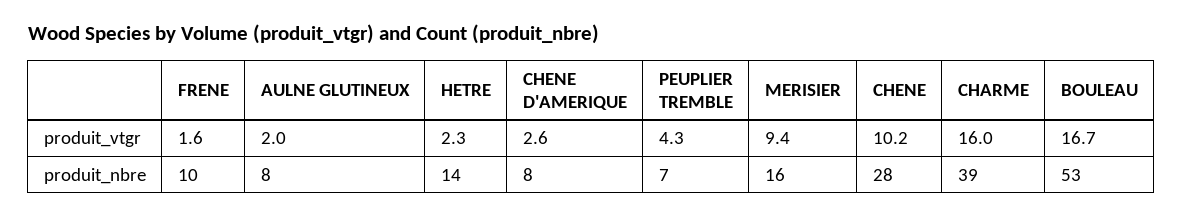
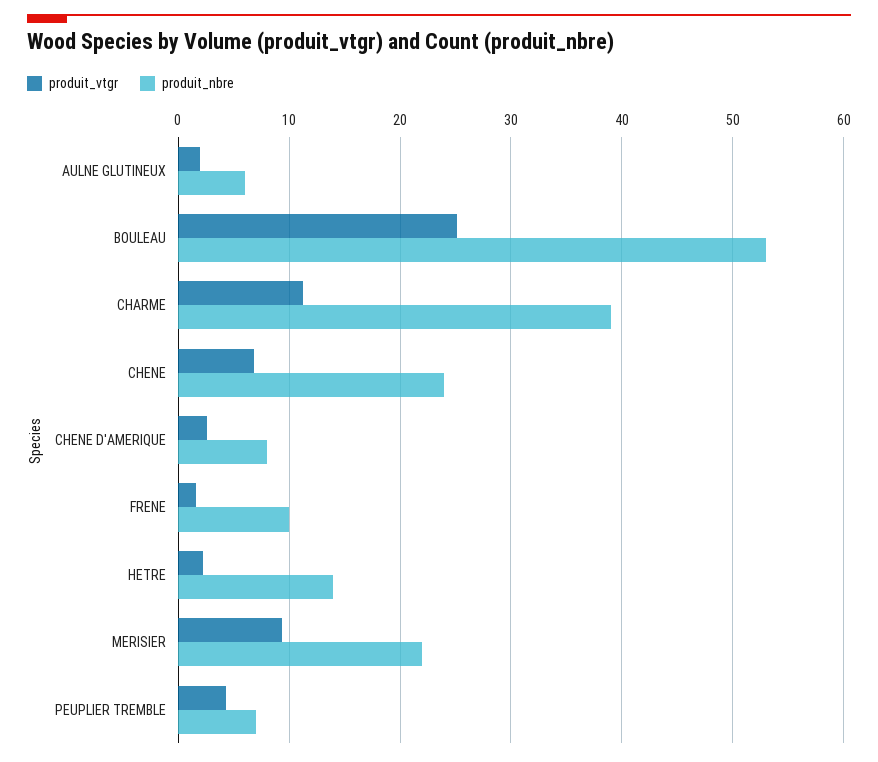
produit_vtgr, CHENE: 10.2 -> 7
produit_vtgr, CHARME: 16 -> 11
produit_vtgr, BOULEAU: 16.7 -> 25
produit_nbre, AULNE GLUTINEUX: 8 -> 6
produit_nbre, MERISIER: 16 -> 22
produit_nbre, CHENE: 28 -> 24

